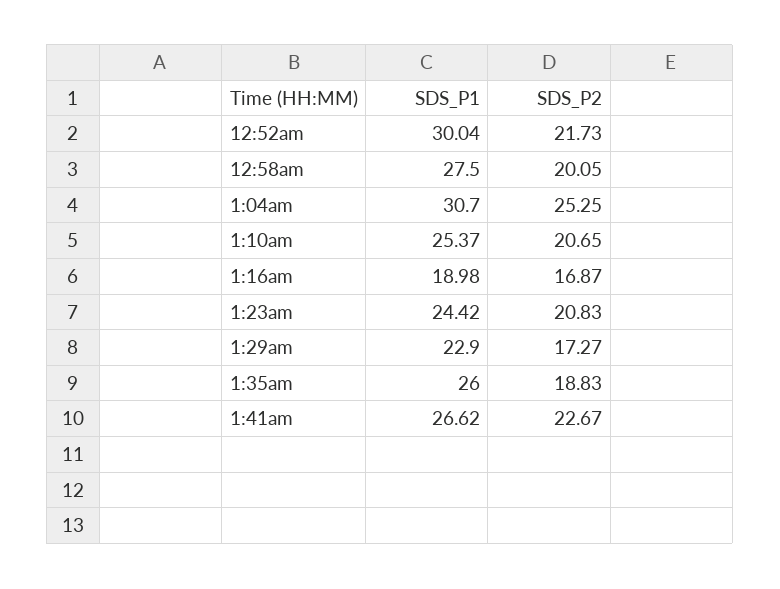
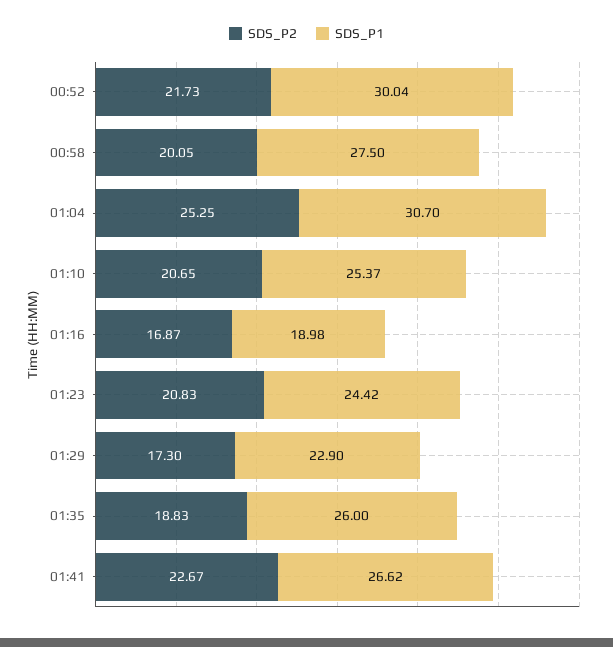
SDS_P2, 1:29am: 17.27 -> 17.3

